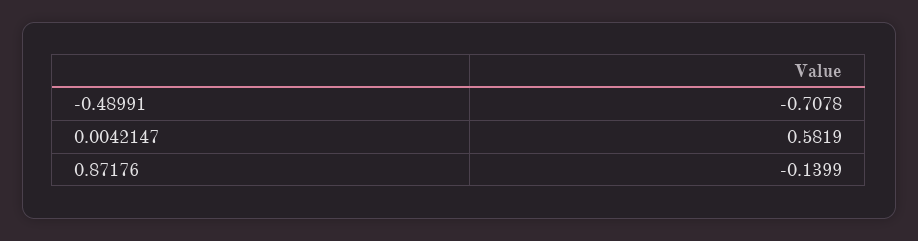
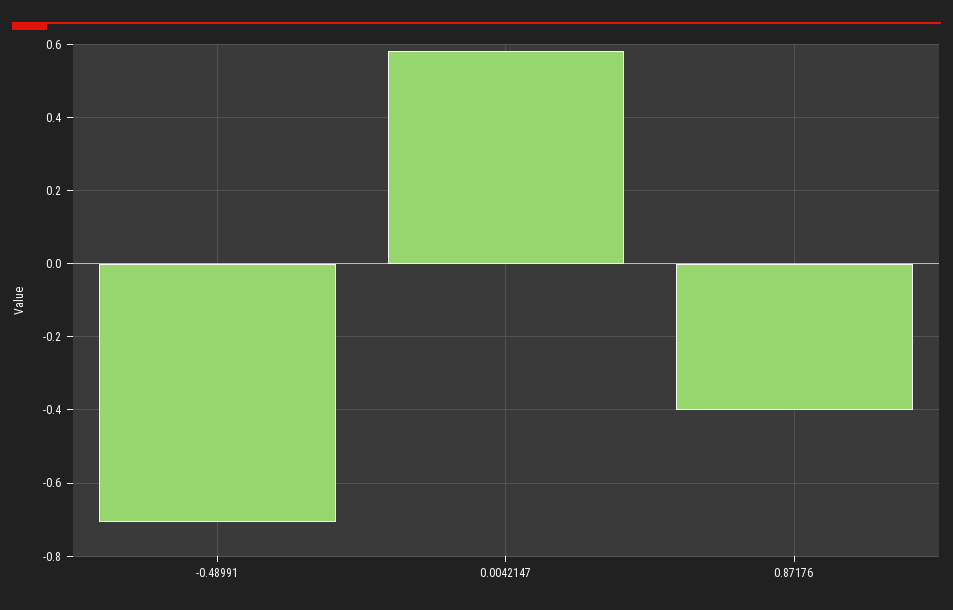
0.87176: -0.1399 -> -0.4

